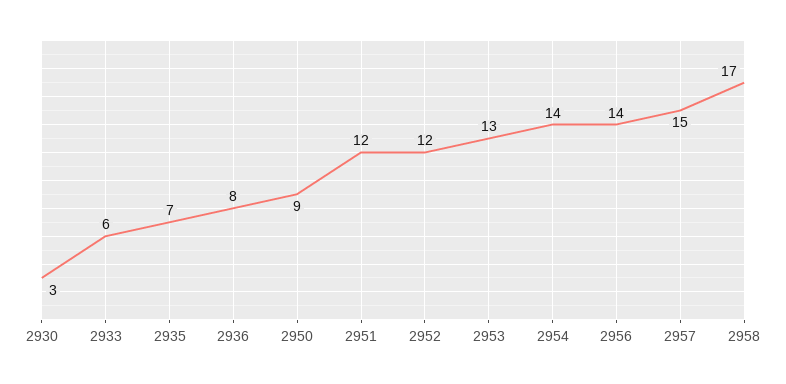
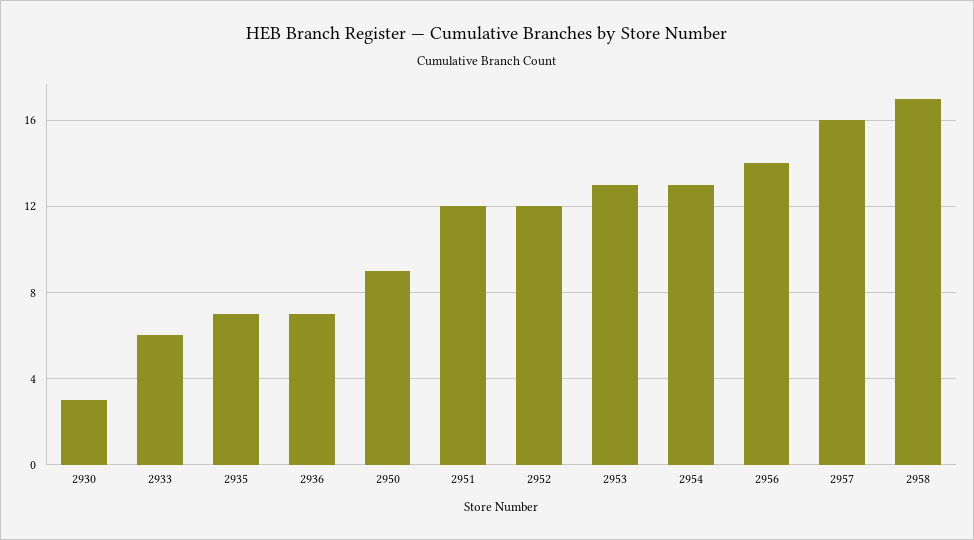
2936: 8 -> 7
2954: 14 -> 13
2957: 15 -> 16

